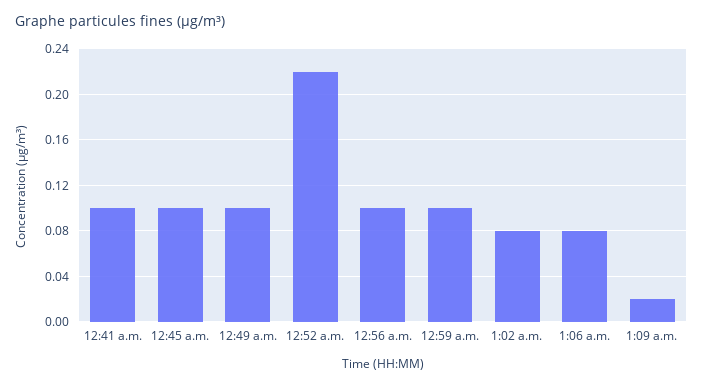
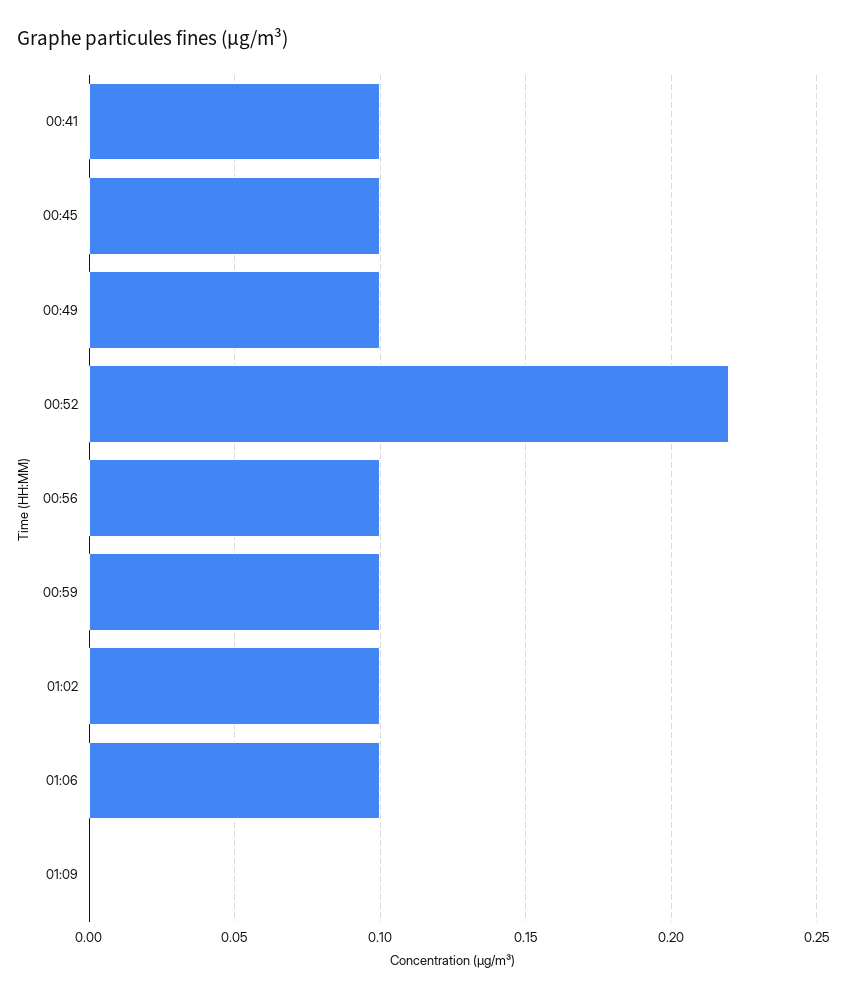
1:02 a.m.: 0.08 -> 0.1
1:06 a.m.: 0.08 -> 0.1
1:09 a.m.: 0.02 -> 0

